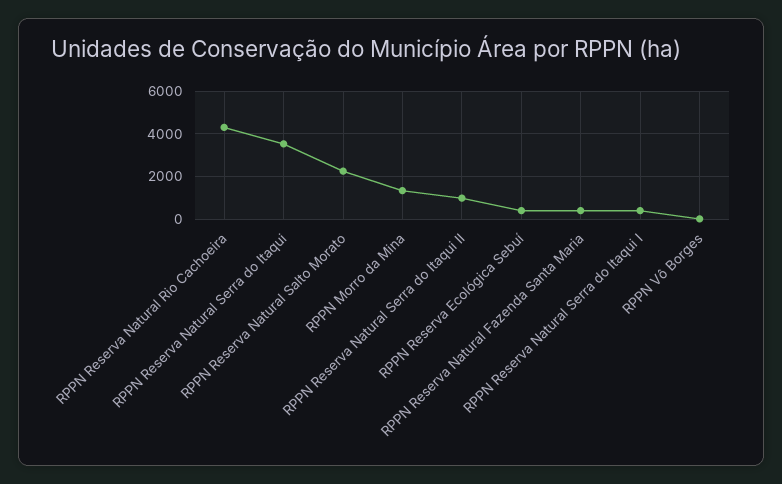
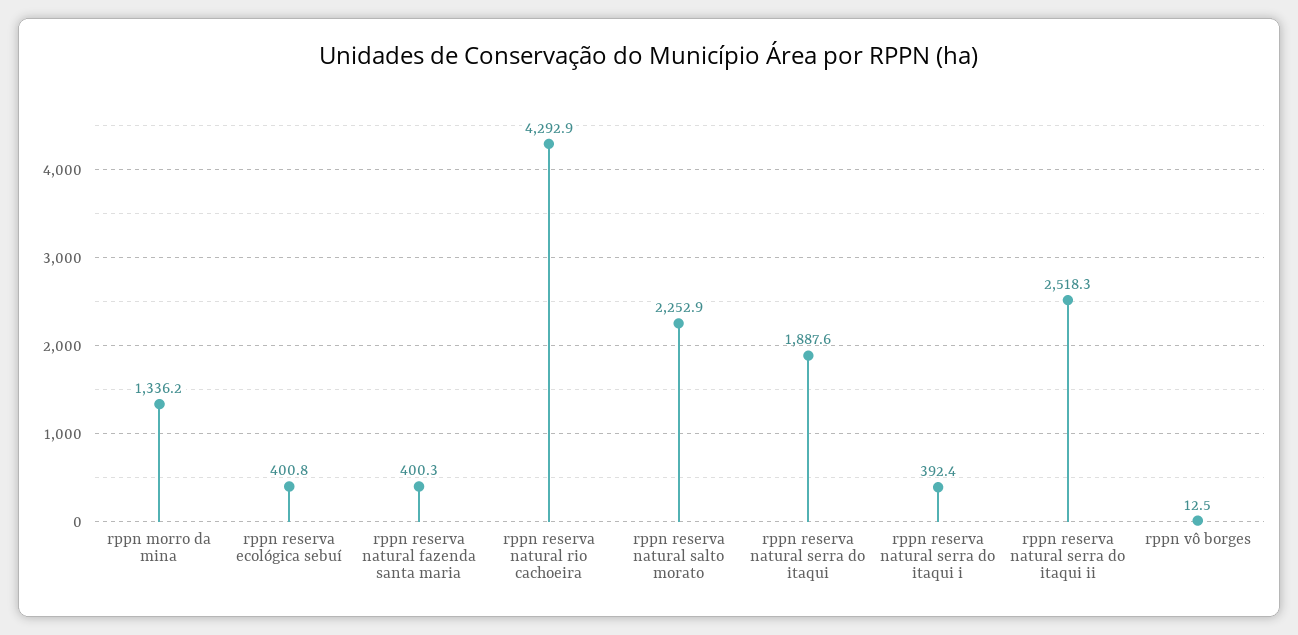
RPPN Reserva Natural Serra do Itaqui: 3500 -> 1887.6
RPPN Reserva Natural Serra do Itaqui II: 1000 -> 2518.3

